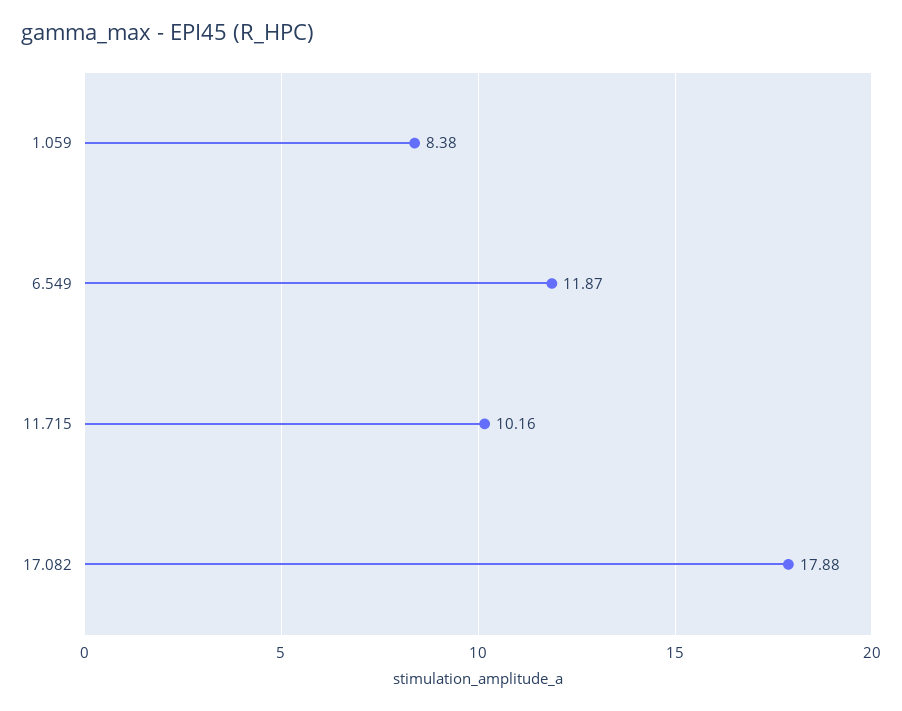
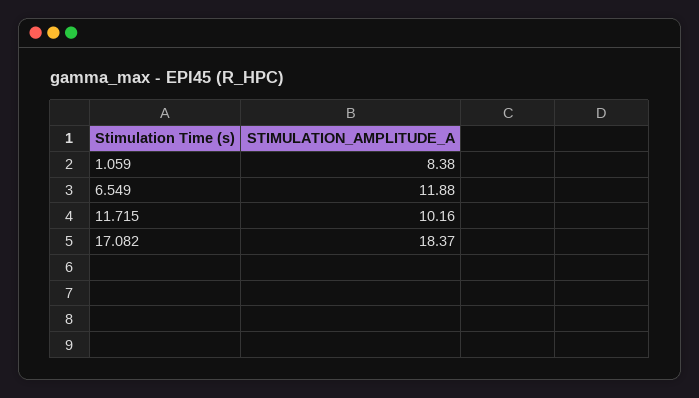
6.549: 11.87 -> 11.88
17.082: 17.88 -> 18.37

